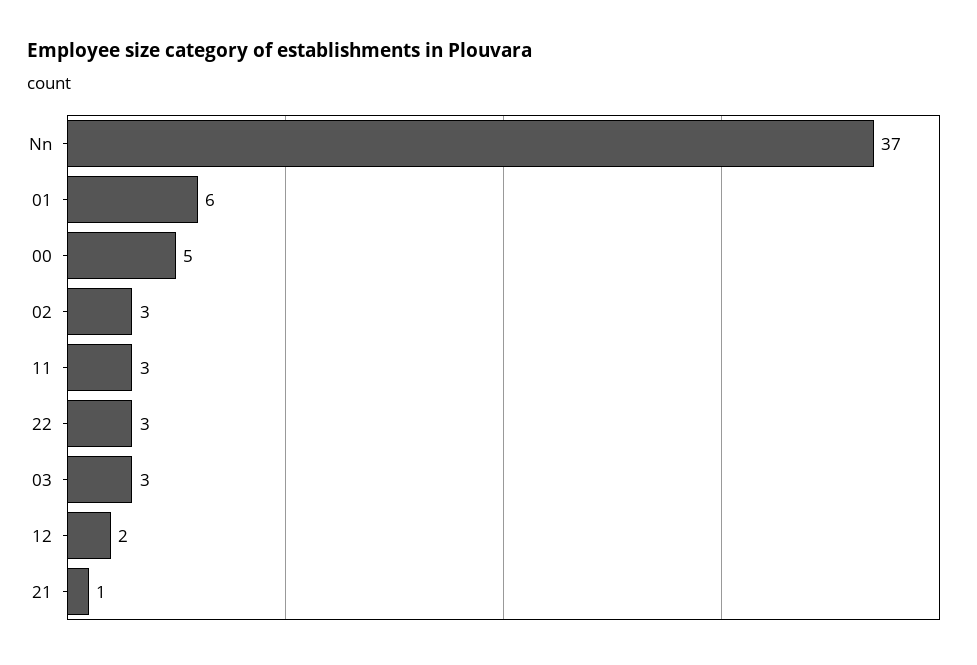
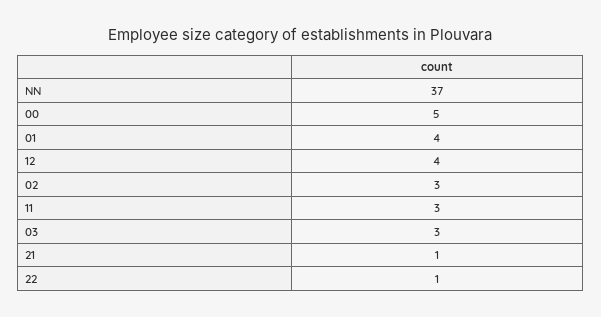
01: 6 -> 4
22: 3 -> 1
12: 2 -> 4

